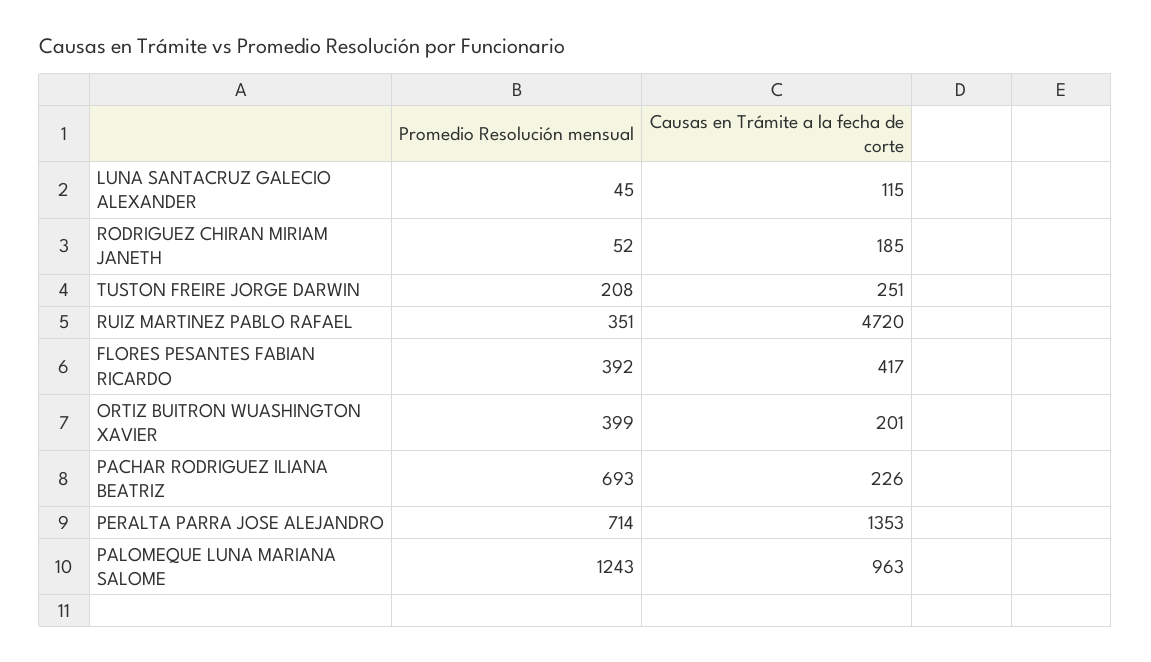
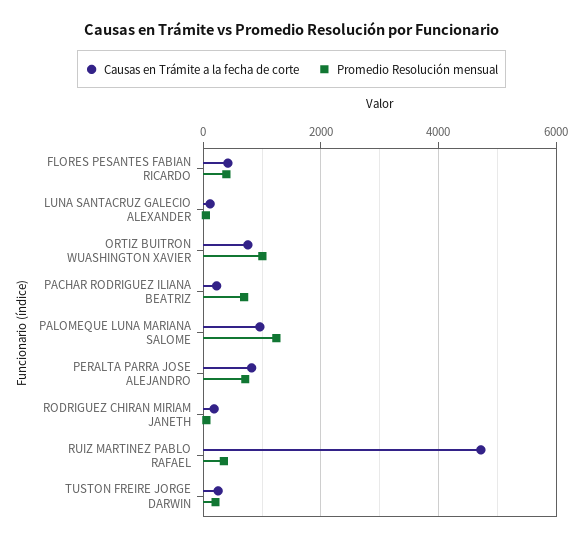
Promedio Resolución mensual, ORTIZ BUITRON WUASHINGTON XAVIER: 399 -> 1000
Causas en Trámite a la fecha de corte, ORTIZ BUITRON WUASHINGTON XAVIER: 201 -> 800
Causas en Trámite a la fecha de corte, PERALTA PARRA JOSE ALEJANDRO: 1353 -> 800

